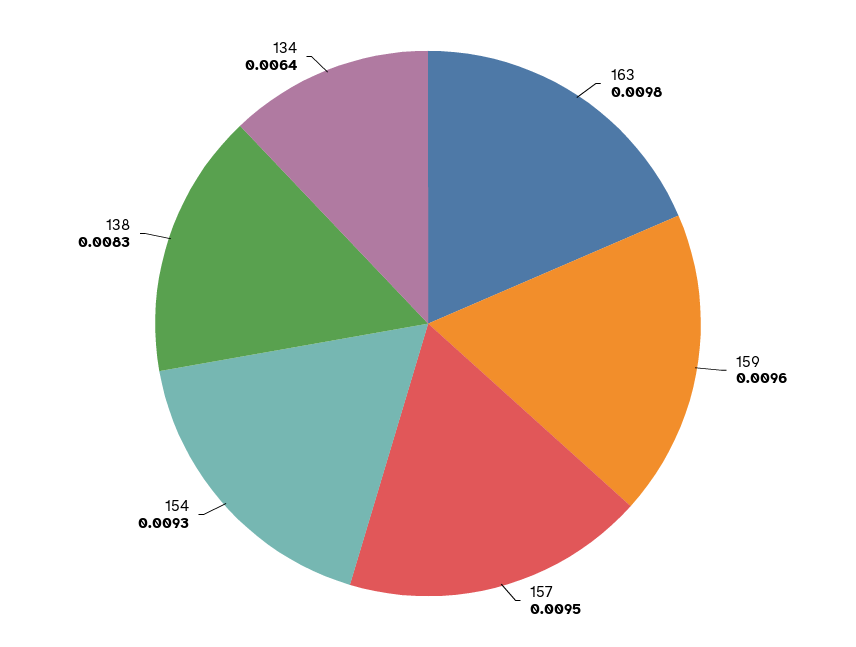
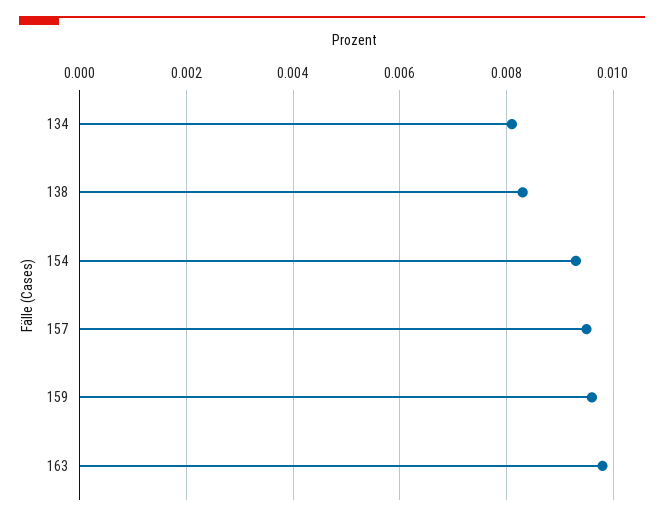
134: 0.0064 -> 0.008

